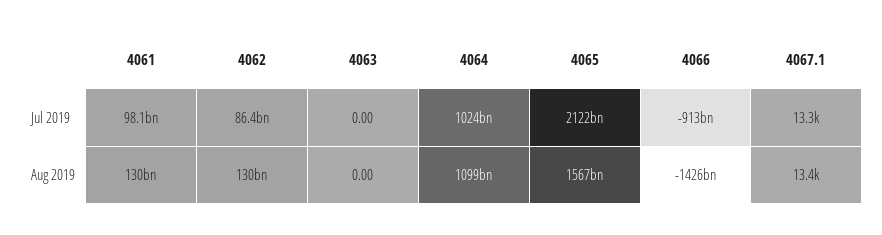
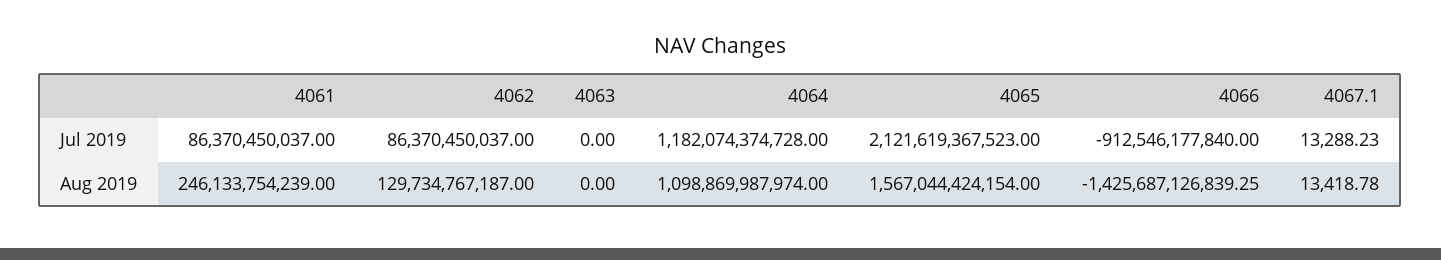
4061, Jul 2019: 98100000000 -> 86370450037
4064, Jul 2019: 1024000000000 -> 1182074374728
4061, Aug 2019: 130000000000 -> 246133754239

